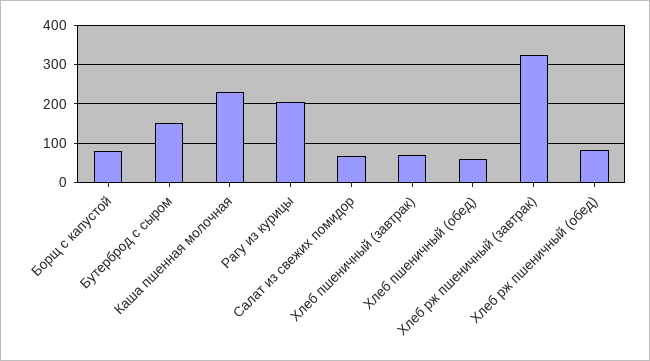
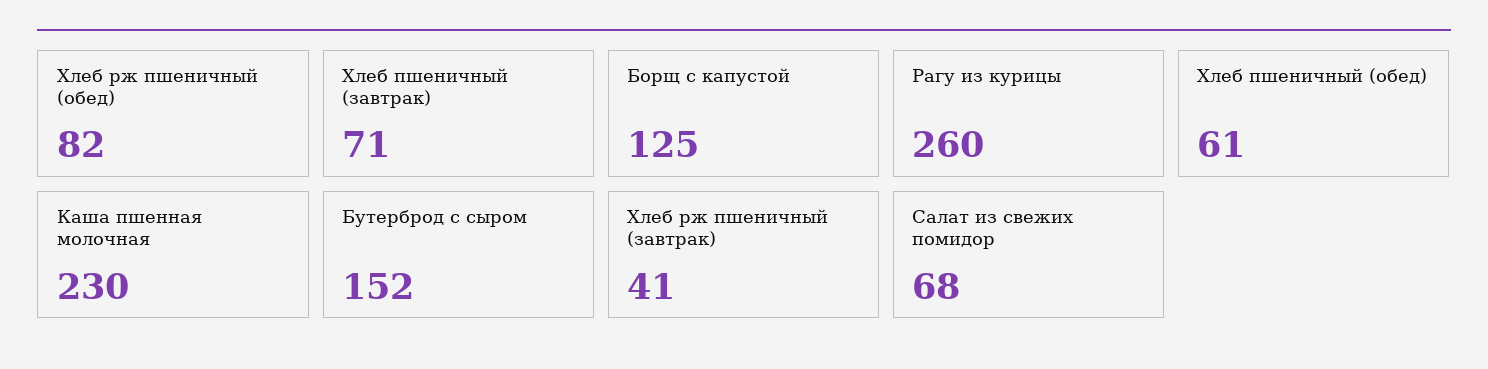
Борщ с капустой: 80 -> 125
Рагу из курицы: 200 -> 260
Хлеб рж пшеничный (завтрак): 320 -> 41

